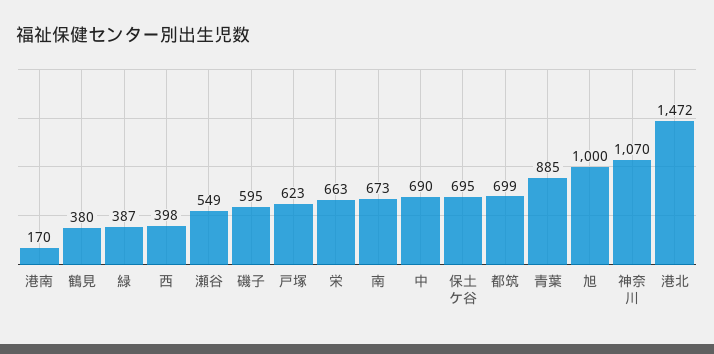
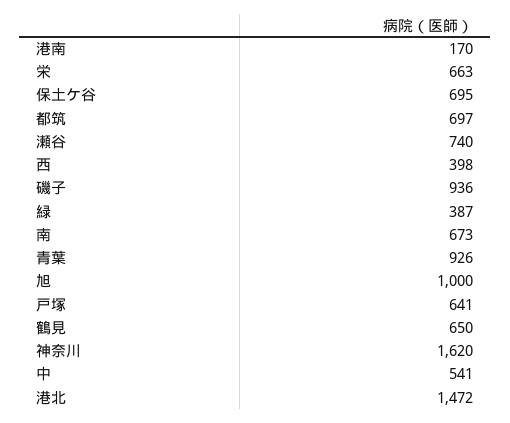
鶴見: 380 -> 650
瀬谷: 549 -> 740
磯子: 595 -> 936
戸塚: 623 -> 641
中: 690 -> 541
都筑: 699 -> 697
青葉: 885 -> 926
神奈川: 1070 -> 1620

